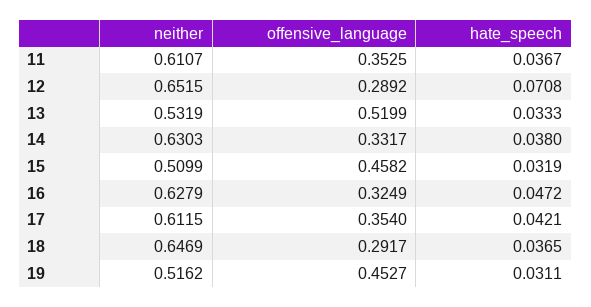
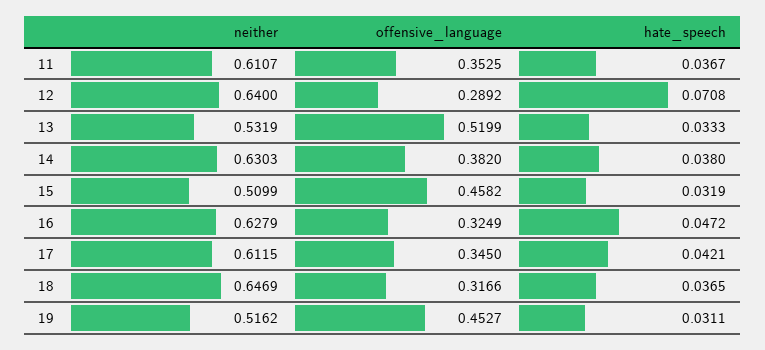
neither, 12: 0.6515 -> 0.64
offensive_language, 14: 0.3317 -> 0.382
offensive_language, 17: 0.354 -> 0.345
offensive_language, 18: 0.2917 -> 0.3166

